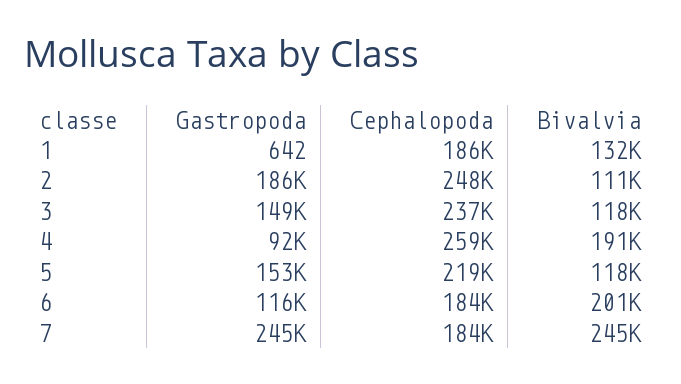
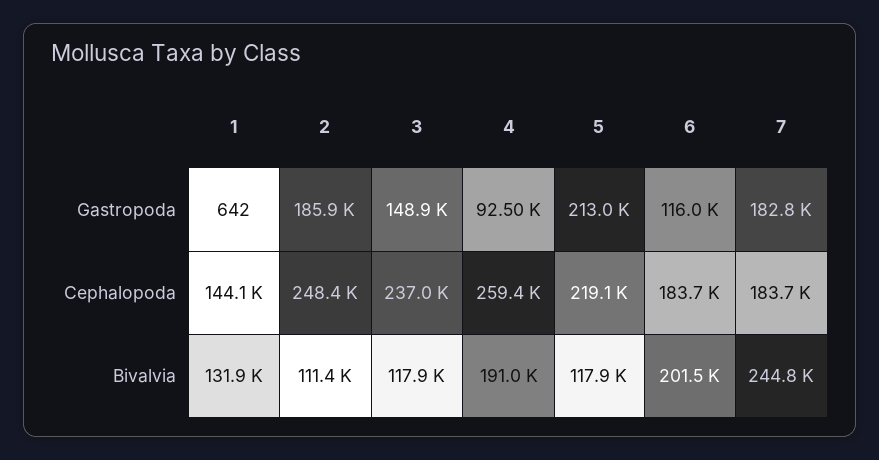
Cephalopoda, 1: 186000 -> 144100
Gastropoda, 5: 153000 -> 213000
Gastropoda, 7: 245000 -> 182800

